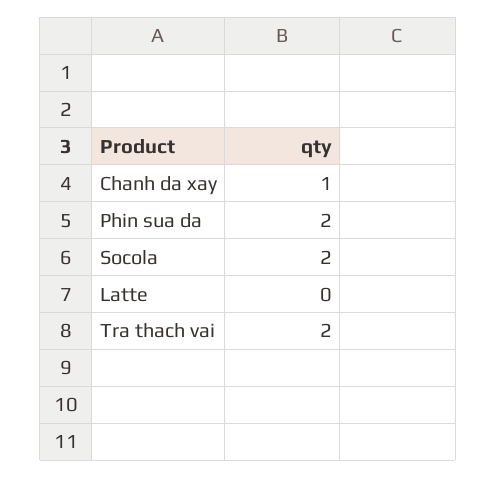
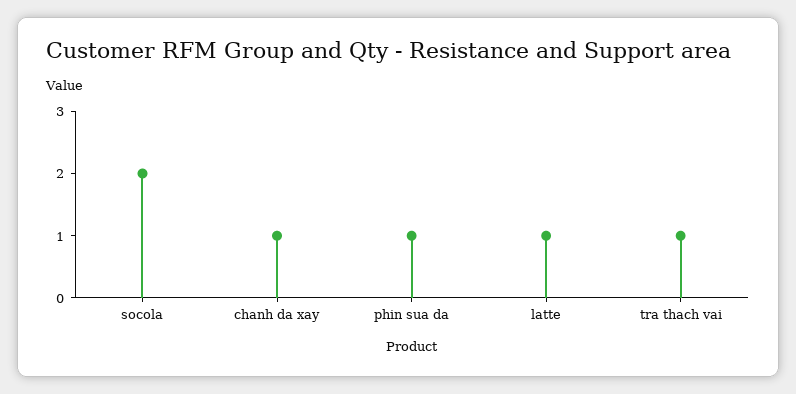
Phin sua da: 2 -> 1
Latte: 0 -> 1
Tra thach vai: 2 -> 1

